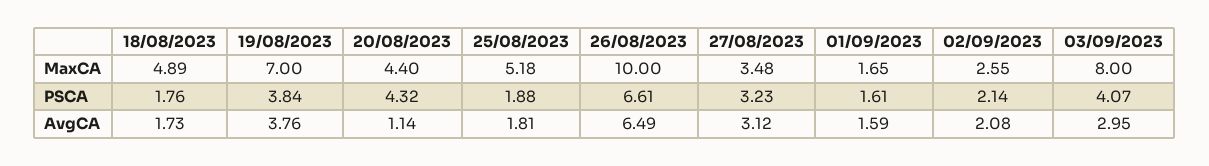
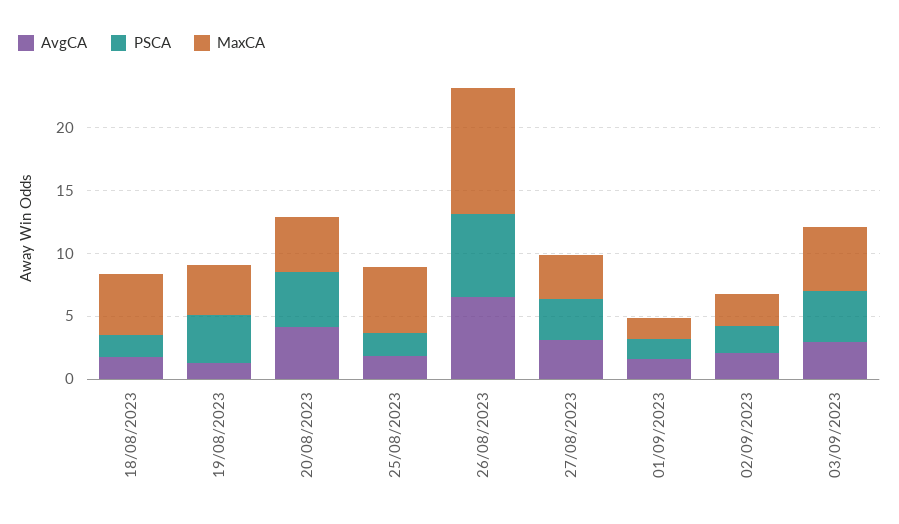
MaxCA, 19/08/2023: 7 -> 4
MaxCA, 03/09/2023: 8 -> 5
AvgCA, 19/08/2023: 3.76 -> 1
AvgCA, 20/08/2023: 1.14 -> 4

